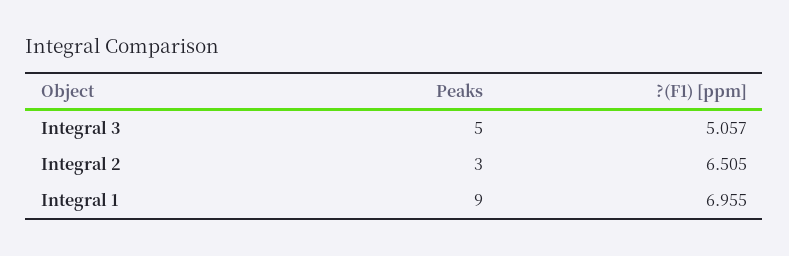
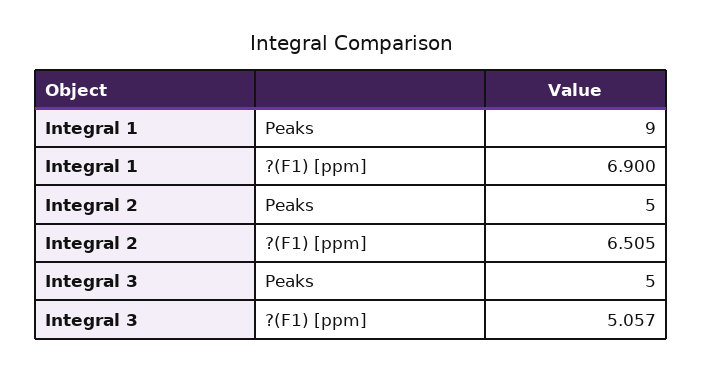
Peaks, Integral 2: 3 -> 5
?(F1) [ppm], Integral 1: 6.955 -> 6.9

